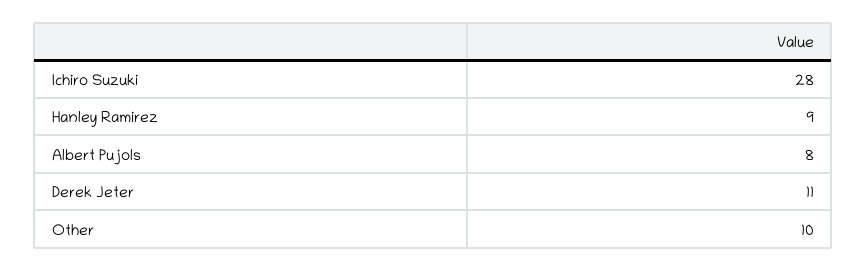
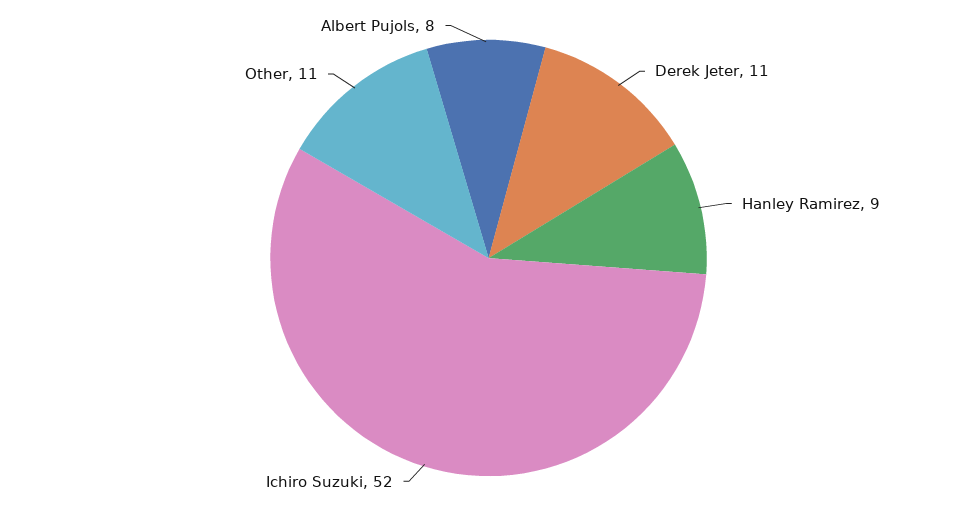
Ichiro Suzuki: 28 -> 52
Other: 10 -> 11

